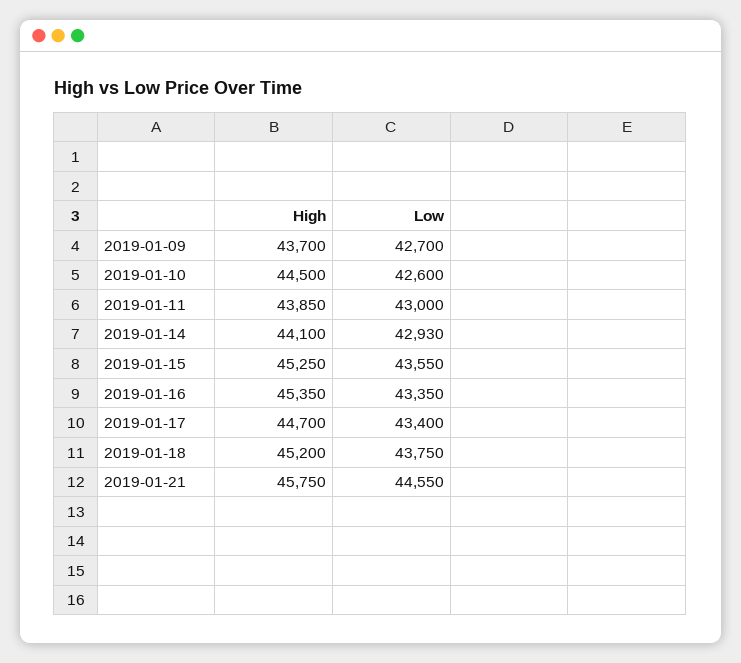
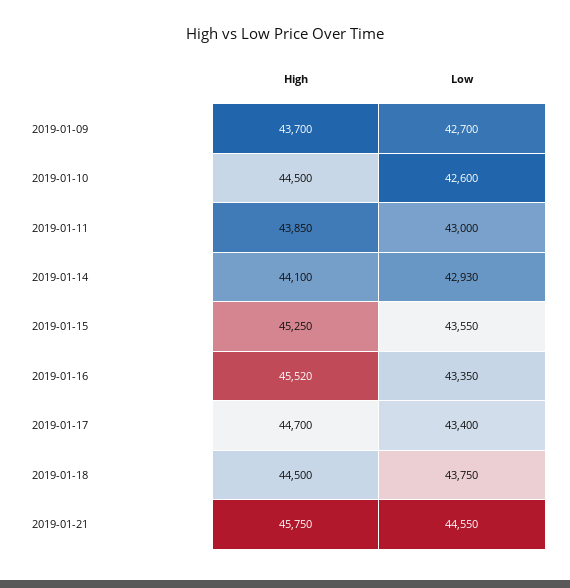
High, 2019-01-16: 45350 -> 45520
High, 2019-01-18: 45200 -> 44500

